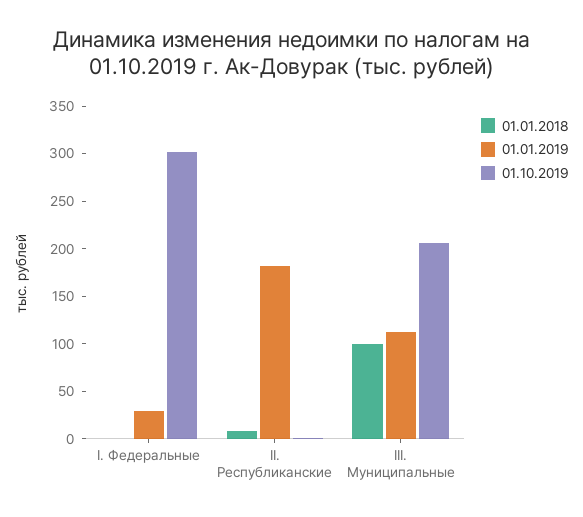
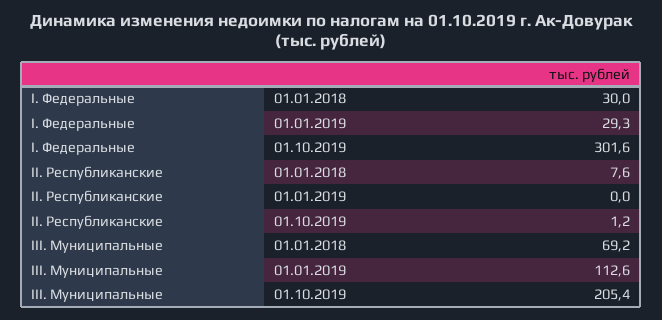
01.01.2018, I. Федеральные: 0 -> 30
01.01.2019, II. Республиканские: 180 -> 0
01.01.2018, III. Муниципальные: 100 -> 69.2

